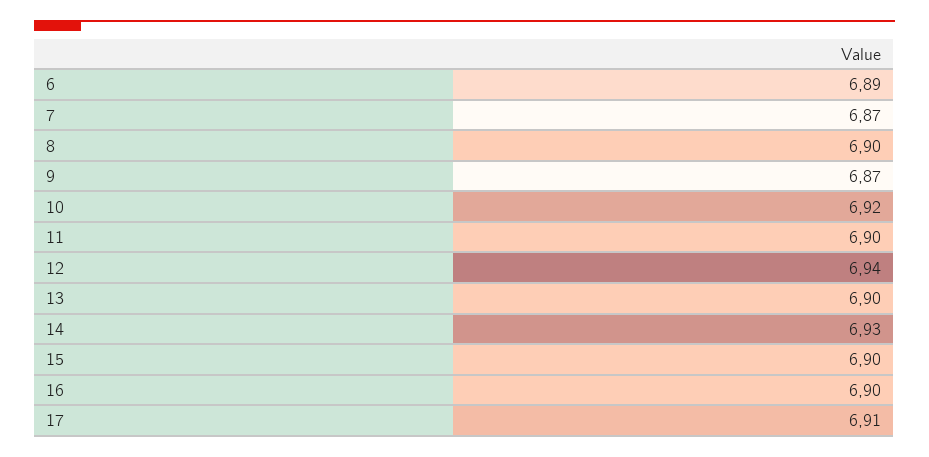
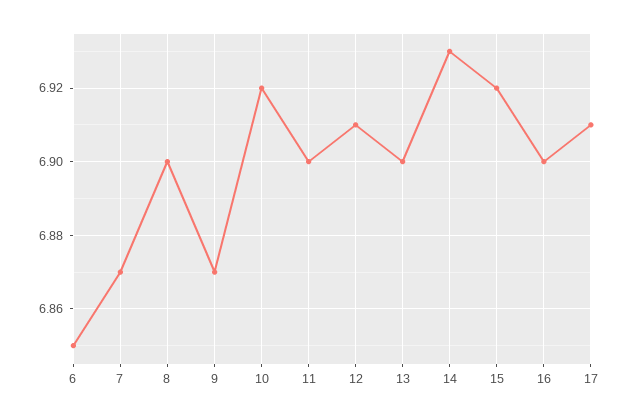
6: 6.89 -> 6.85
12: 6.94 -> 6.91
15: 6.9 -> 6.92

